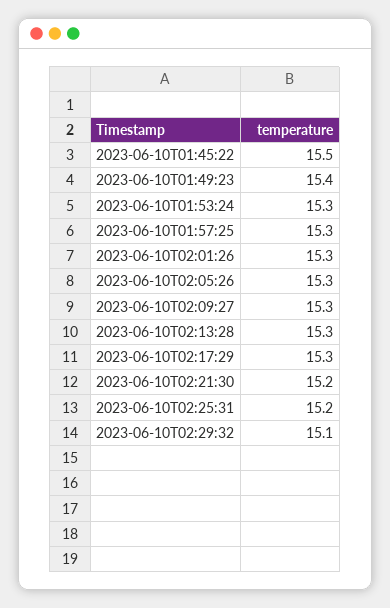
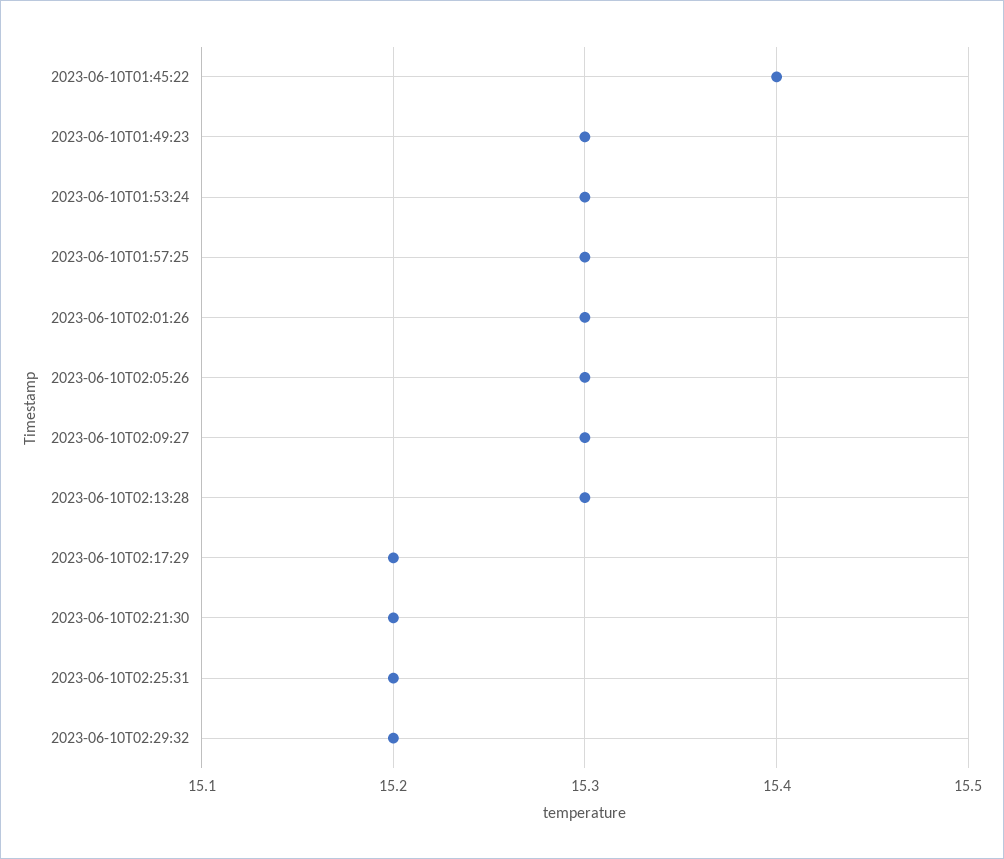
2023-06-10T01:45:22: 15.5 -> 15.4
2023-06-10T01:49:23: 15.4 -> 15.3
2023-06-10T02:17:29: 15.3 -> 15.2
2023-06-10T02:29:32: 15.1 -> 15.2

